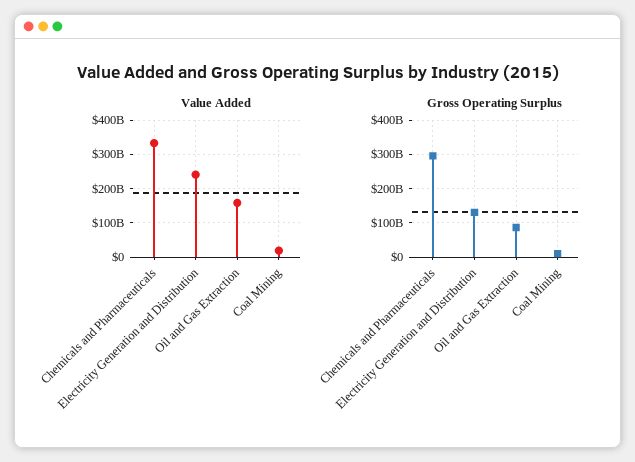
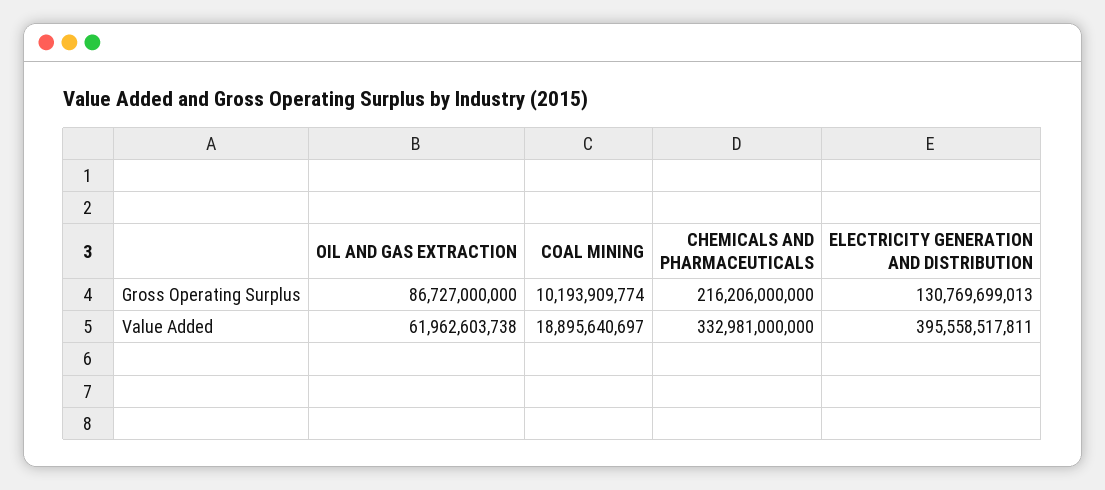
Value Added, Electricity Generation and Distribution: 240000000000 -> 395558517811
Value Added, Oil and Gas Extraction: 160000000000 -> 61962603738
Gross Operating Surplus, Chemicals and Pharmaceuticals: 300000000000 -> 216206000000

